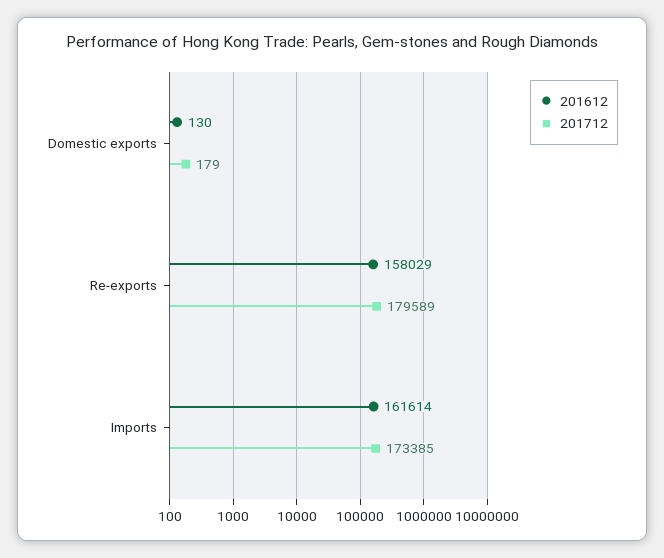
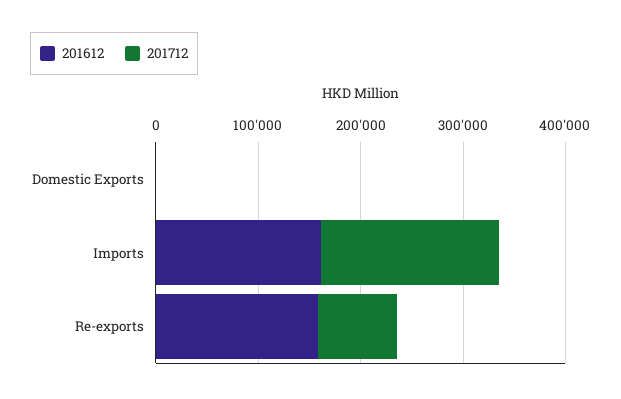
201712, Re-exports: 179589 -> 80000

